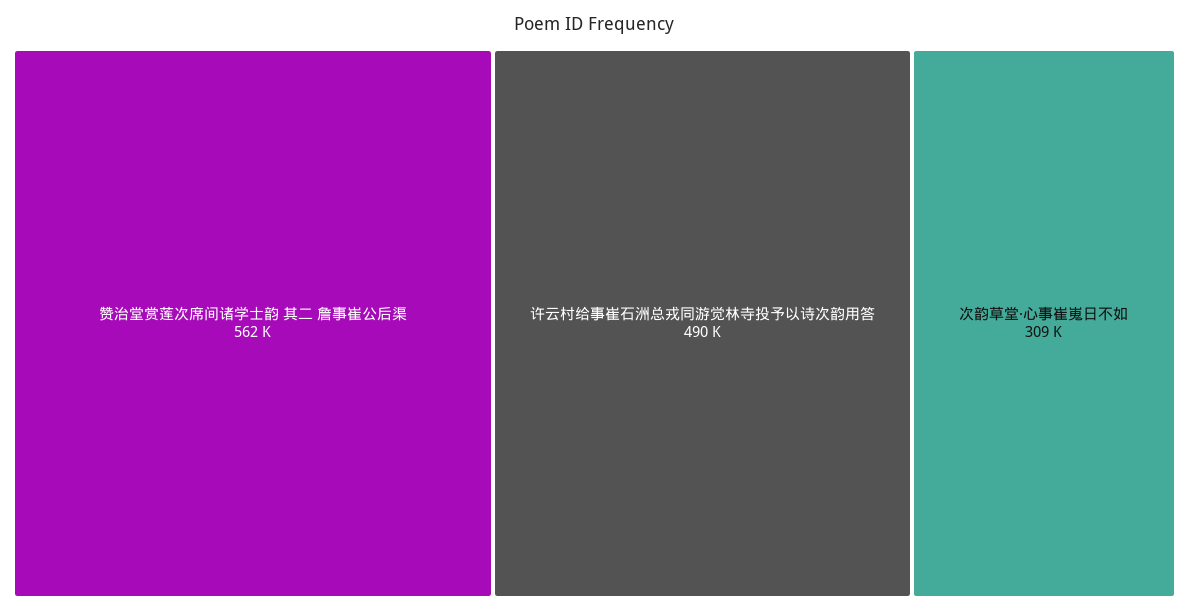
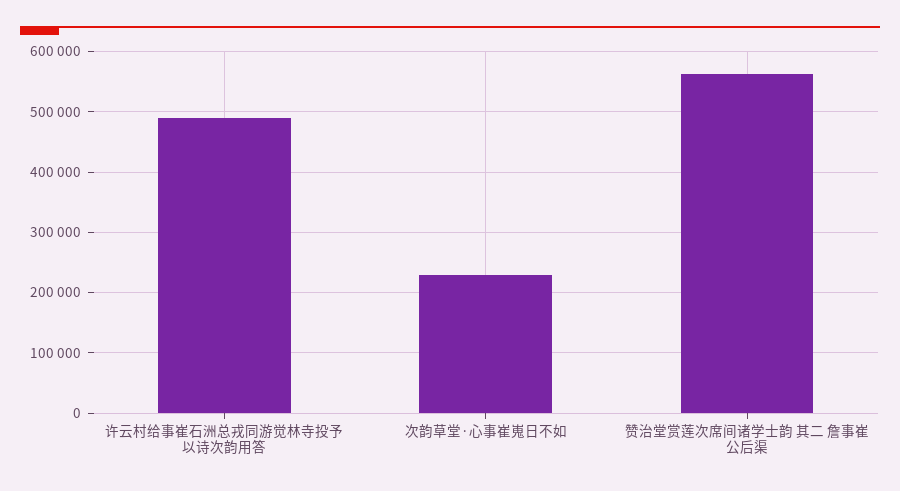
次韵草堂·心事崔嵬日不如: 309000 -> 230000

